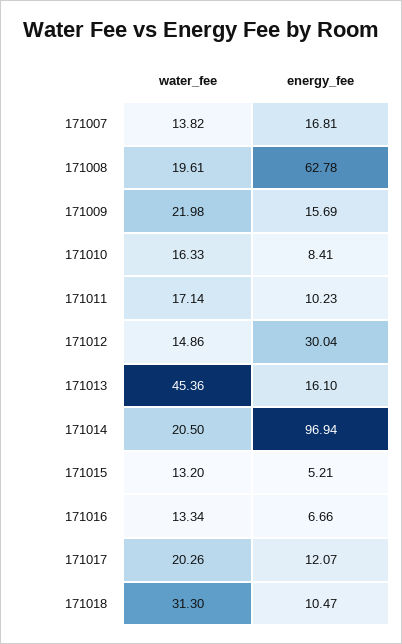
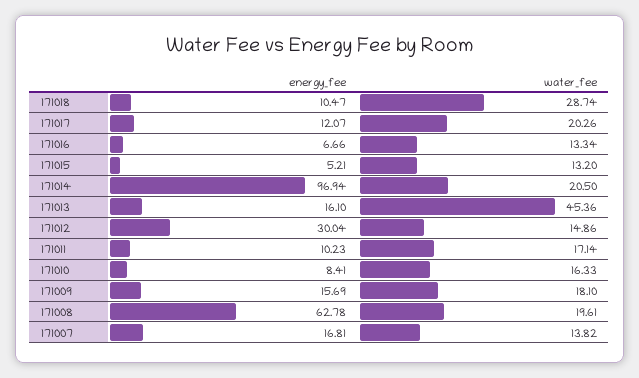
water_fee, 171009: 21.98 -> 18.1
water_fee, 171018: 31.3 -> 28.74

